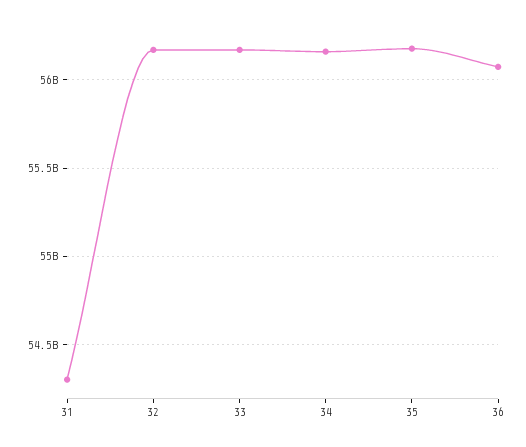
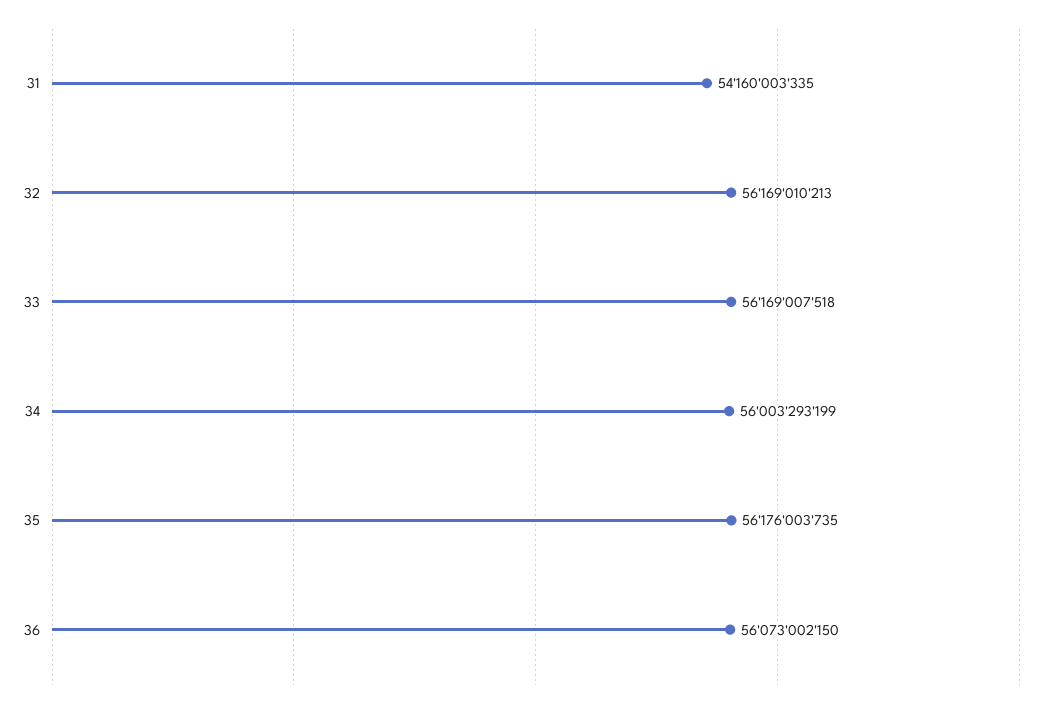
31: 54300000000 -> 54160003335
34: 56150000000 -> 56003293199

